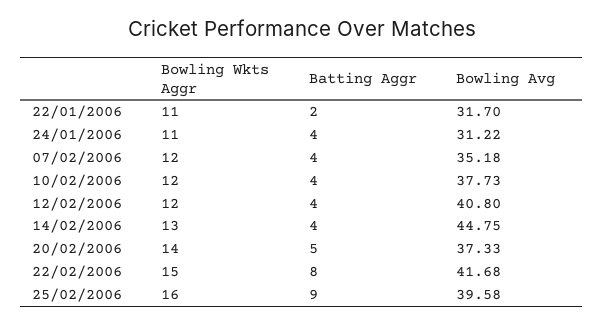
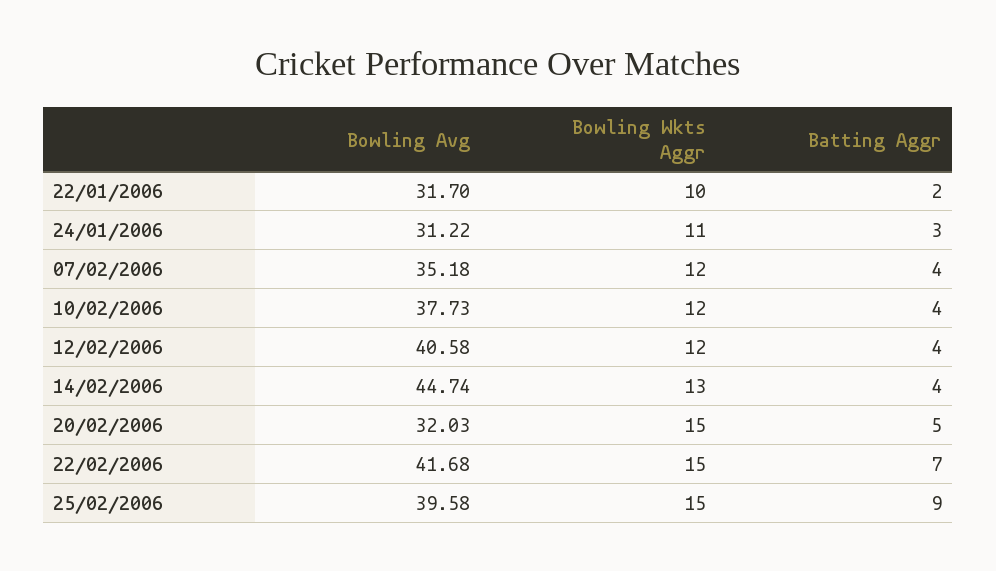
Bowling Wkts Aggr, 22/01/2006: 11 -> 10
Batting Aggr, 24/01/2006: 4 -> 3
Bowling Avg, 12/02/2006: 40.8 -> 40.58
Bowling Avg, 14/02/2006: 44.75 -> 44.74
Bowling Wkts Aggr, 20/02/2006: 14 -> 15
Bowling Avg, 20/02/2006: 37.33 -> 32.03
Batting Aggr, 22/02/2006: 8 -> 7
Bowling Wkts Aggr, 25/02/2006: 16 -> 15

